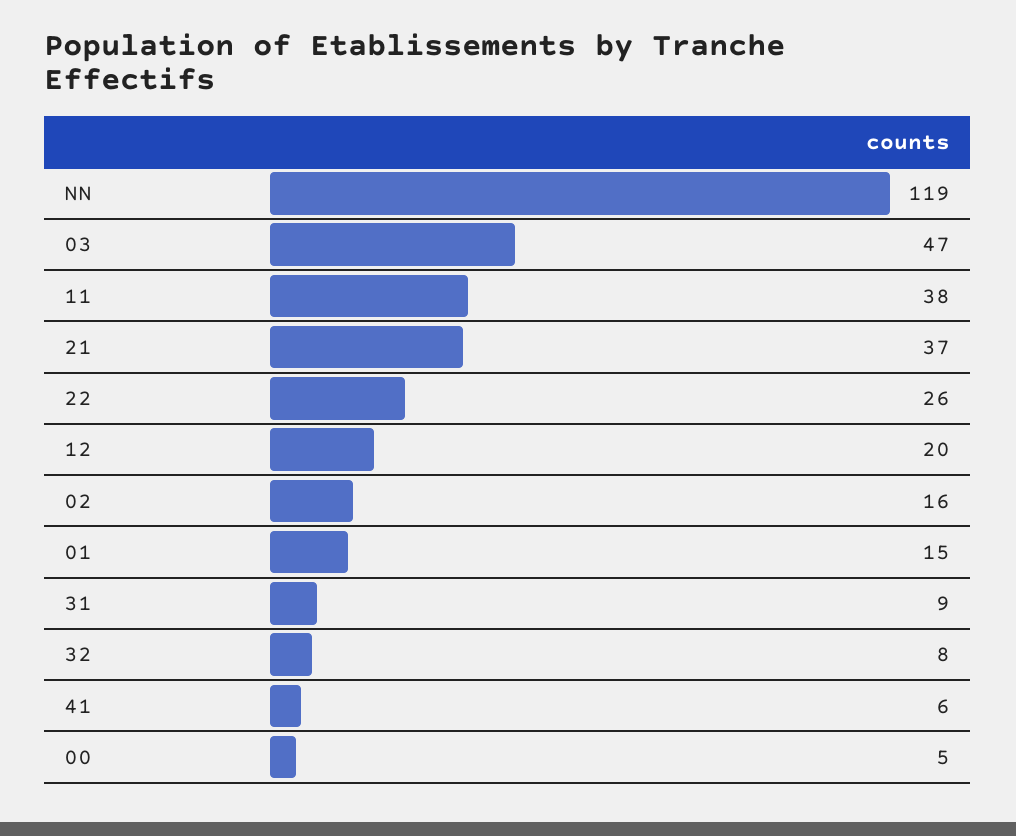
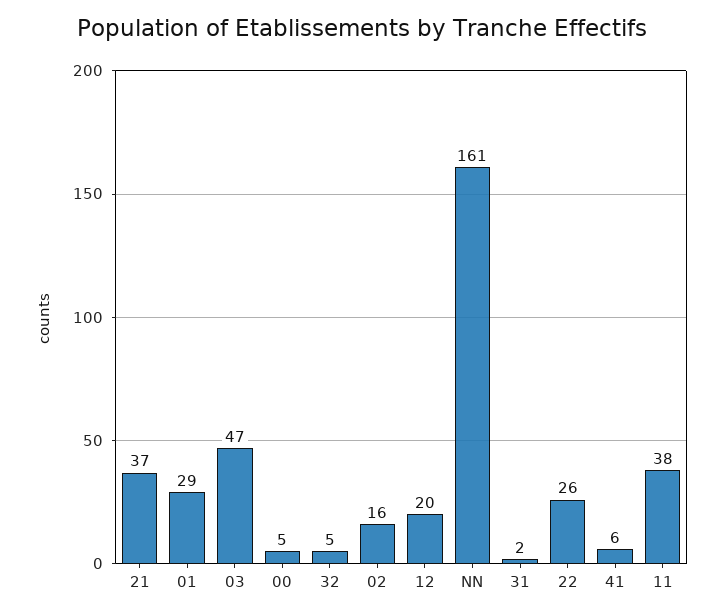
NN: 119 -> 161
01: 15 -> 29
31: 9 -> 2
32: 8 -> 5

